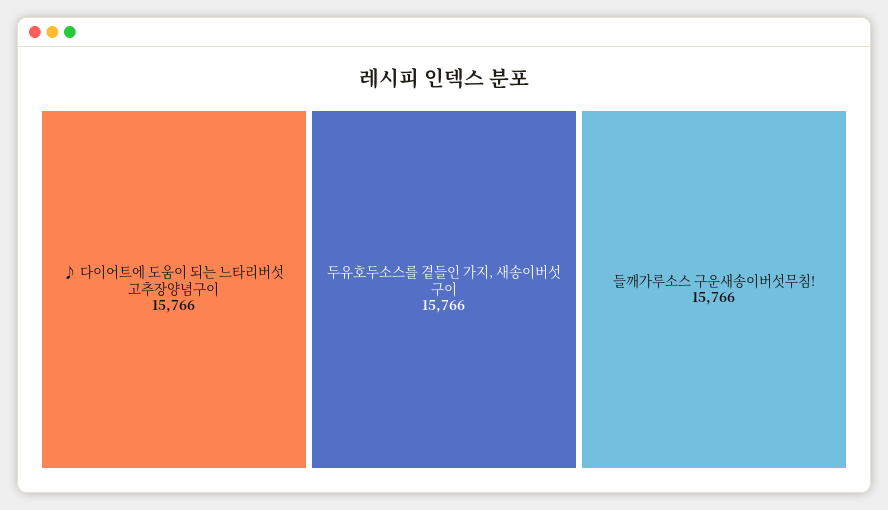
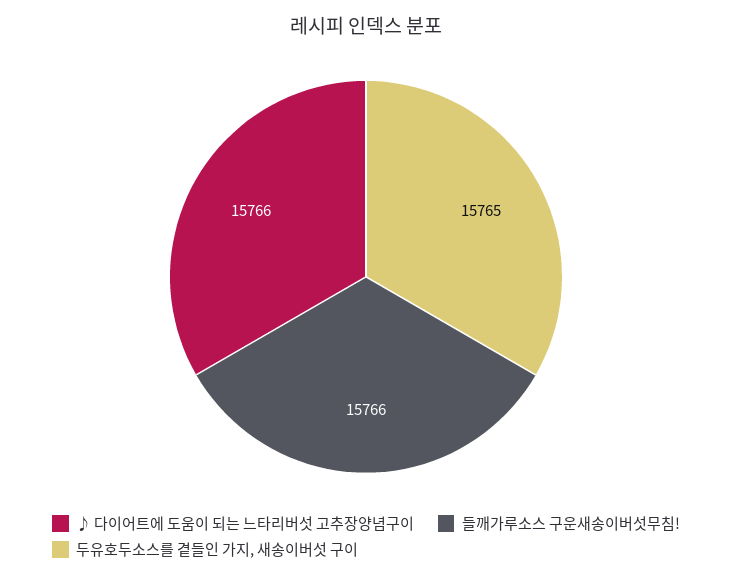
두유호두소스를 곁들인 가지, 새송이버섯 구이: 15766 -> 15765

